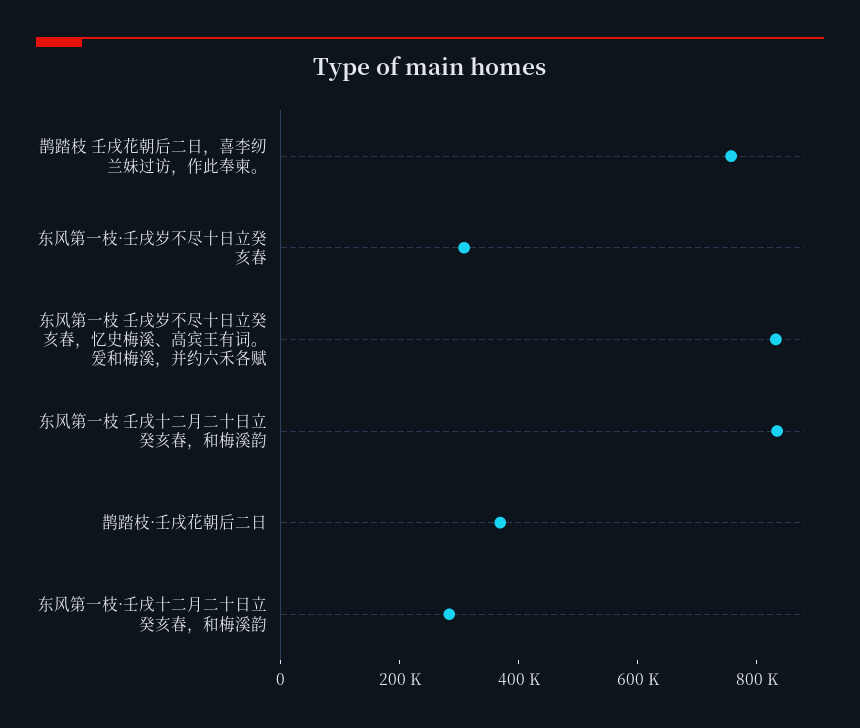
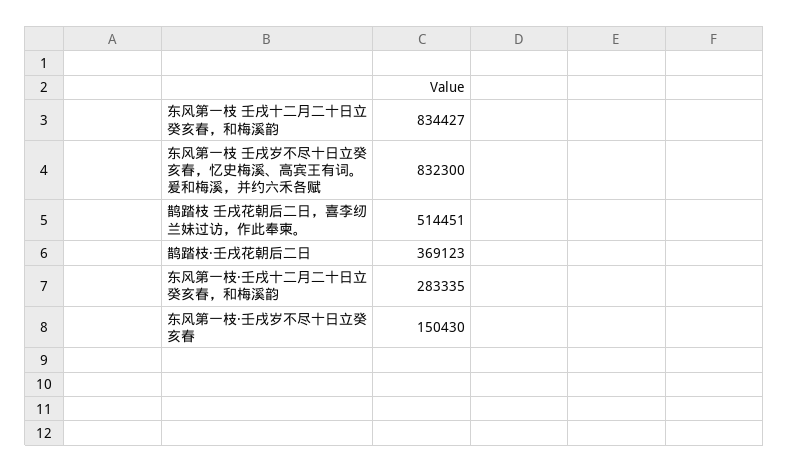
鹊踏枝 壬戌花朝后二日，喜李纫兰妹过访，作此奉柬。: 750000 -> 514451
东风第一枝·壬戌岁不尽十日立癸亥春: 300000 -> 150430

